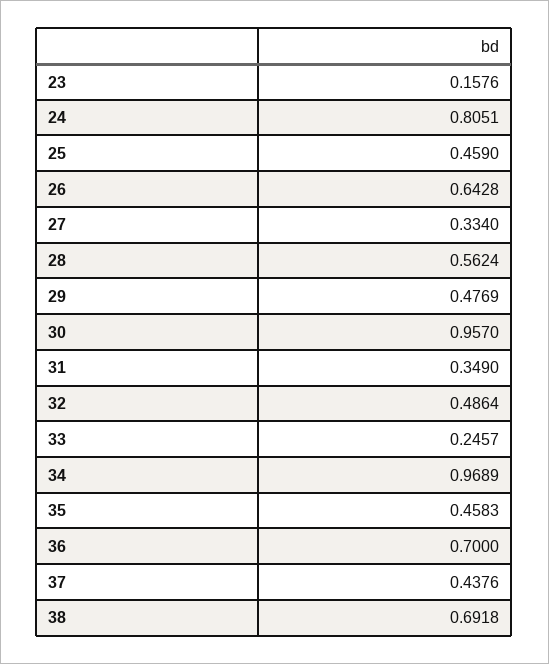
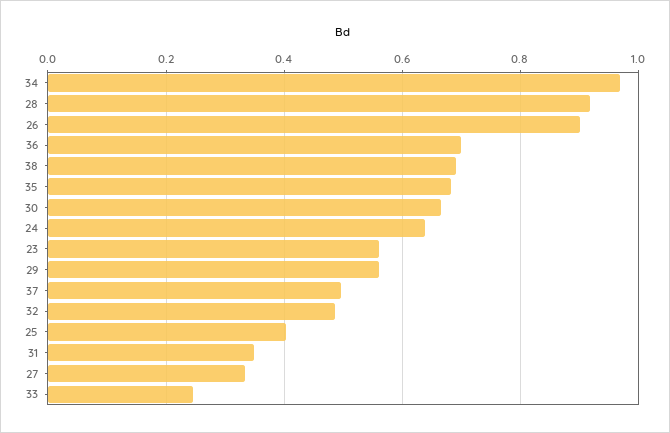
23: 0.1576 -> 0.56
24: 0.8051 -> 0.64
25: 0.459 -> 0.4
26: 0.6428 -> 0.9
28: 0.5624 -> 0.92
29: 0.4769 -> 0.56
30: 0.957 -> 0.66
35: 0.4583 -> 0.68
37: 0.4376 -> 0.5

